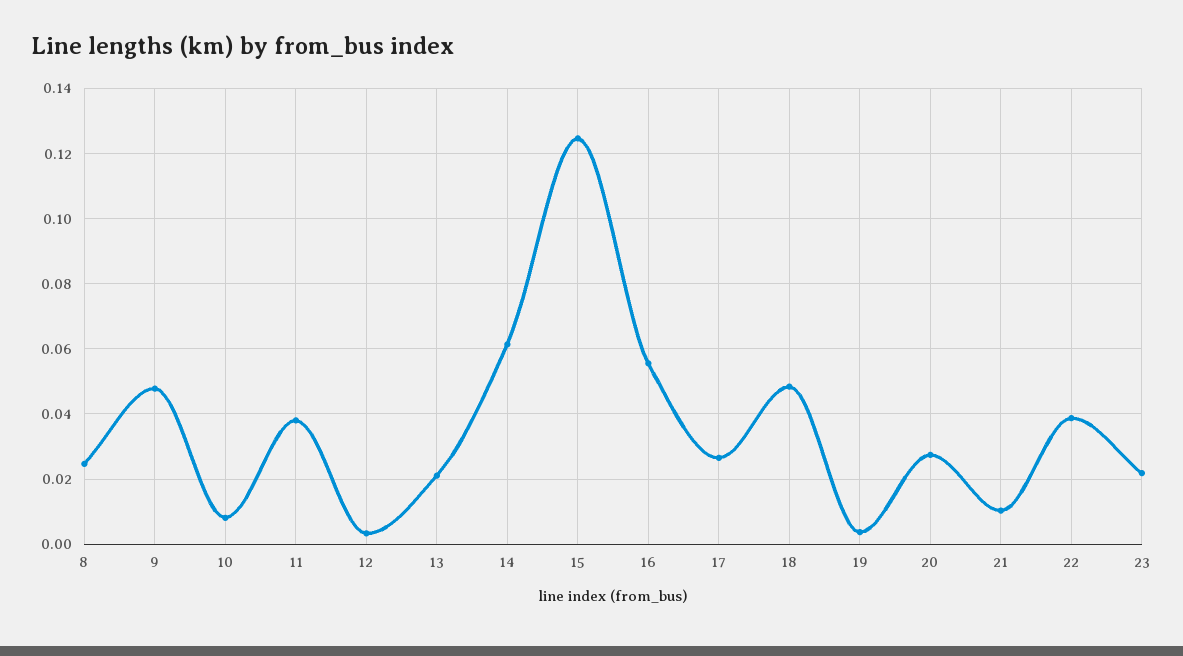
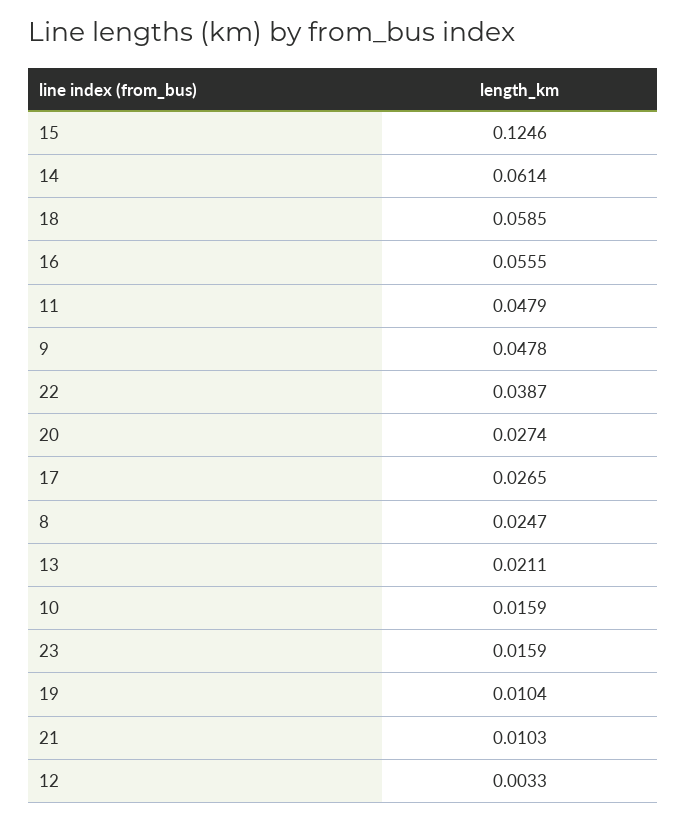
10: 0.008 -> 0.0159
11: 0.038 -> 0.0479
18: 0.048 -> 0.0585
19: 0.004 -> 0.0104
23: 0.022 -> 0.0159

